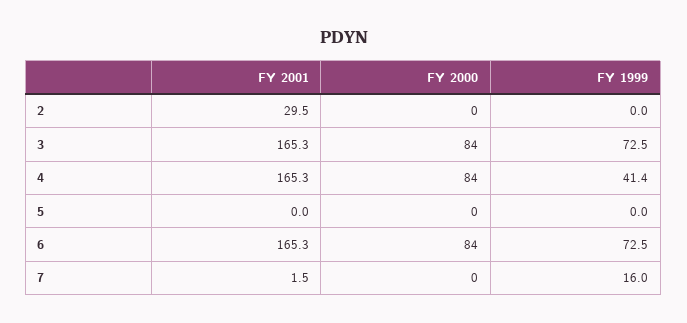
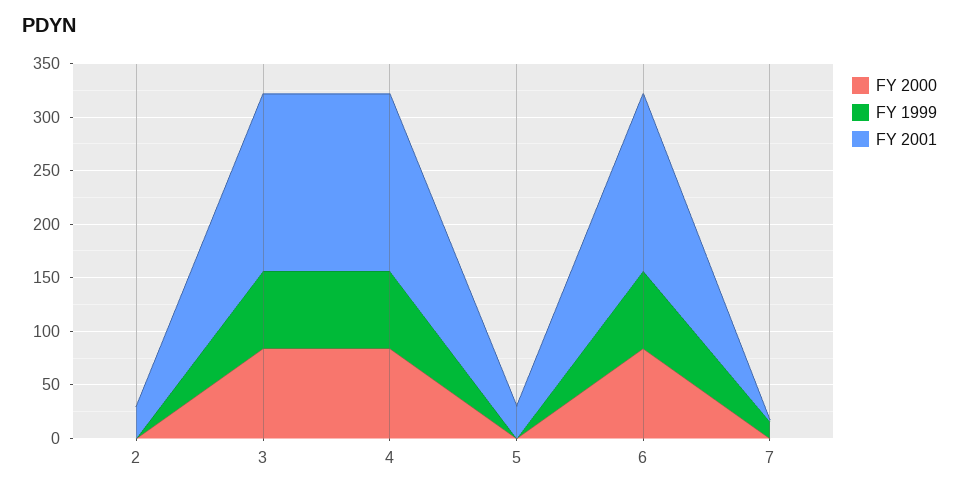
FY 1999, 4: 41.4 -> 70
FY 2001, 5: 0 -> 30

